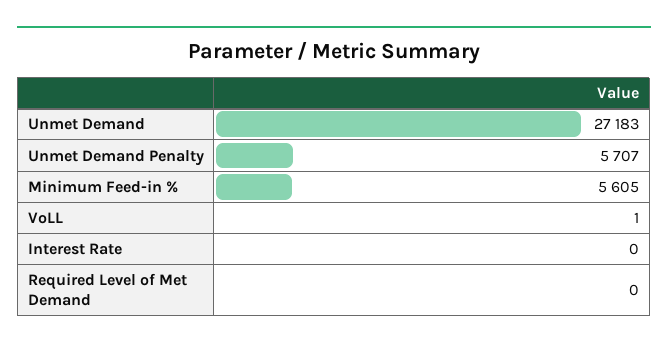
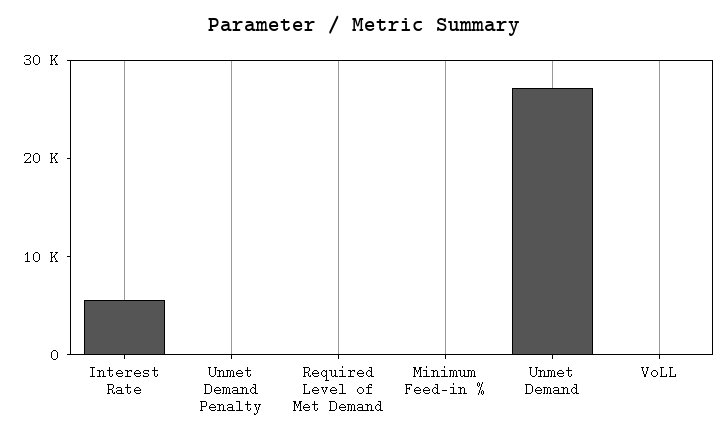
Unmet Demand Penalty: 5707 -> 0
Minimum Feed-in %: 5605 -> 0
Interest Rate: 0 -> 6000

